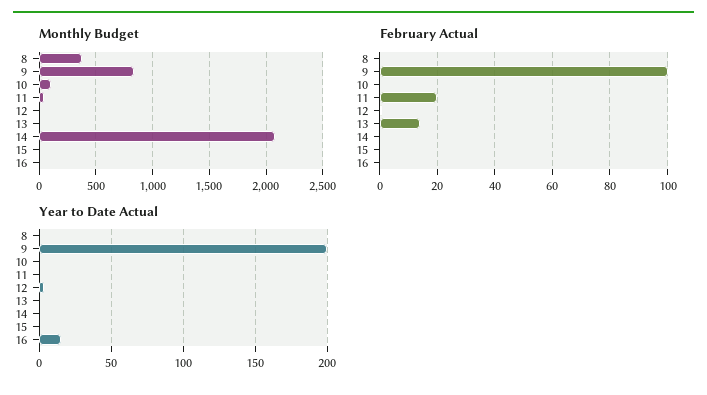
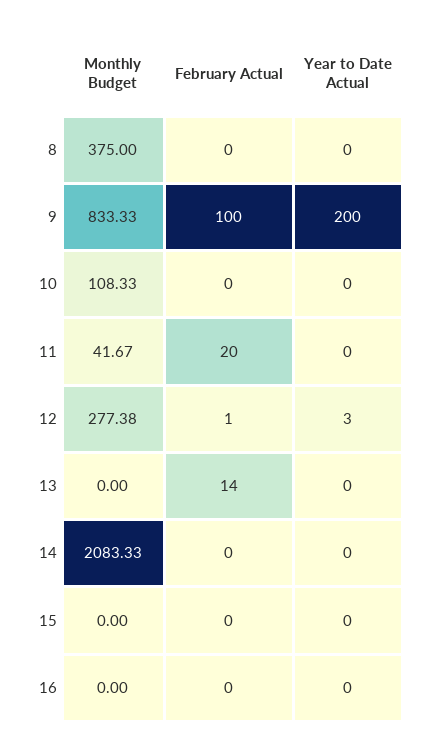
Monthly Budget, 12: 0 -> 277.38
Year to Date Actual, 16: 15 -> 0

